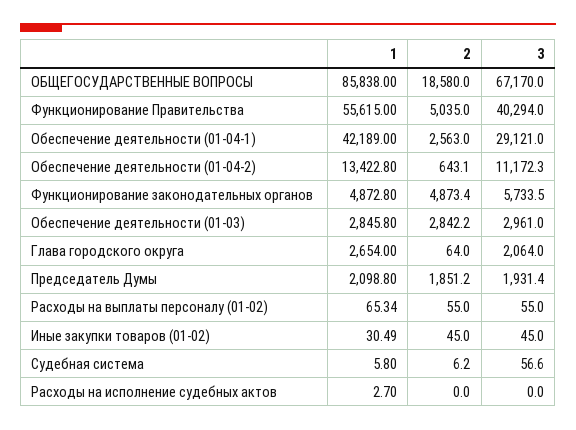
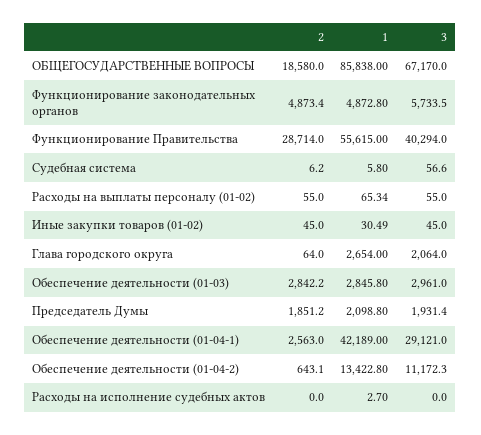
2, Функционирование Правительства: 5035 -> 28714

